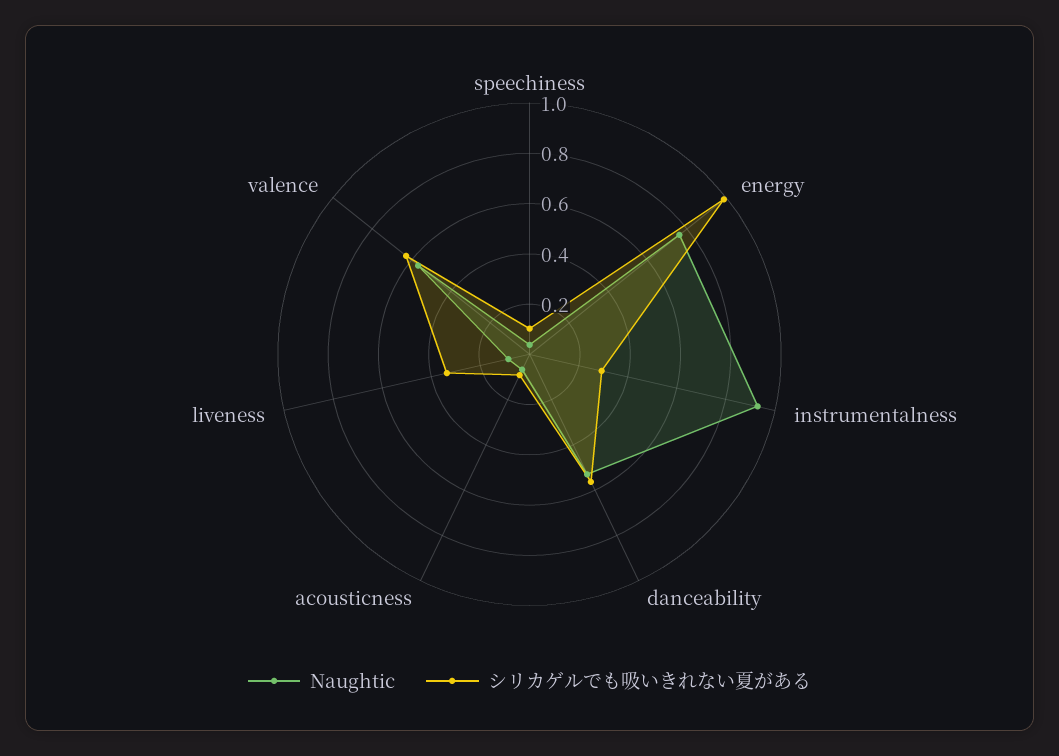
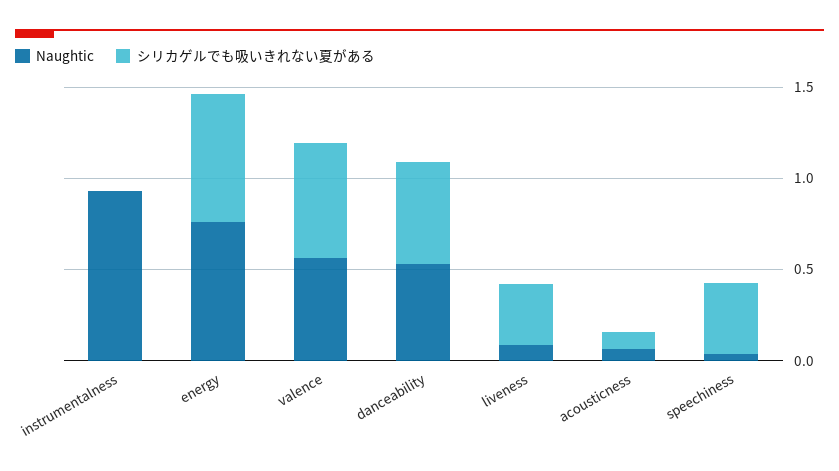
シリカゲルでも吸いきれない夏がある, speechiness: 0.1 -> 0.4
シリカゲルでも吸いきれない夏がある, energy: 1 -> 0.7
シリカゲルでも吸いきれない夏がある, instrumentalness: 0.3 -> 0

